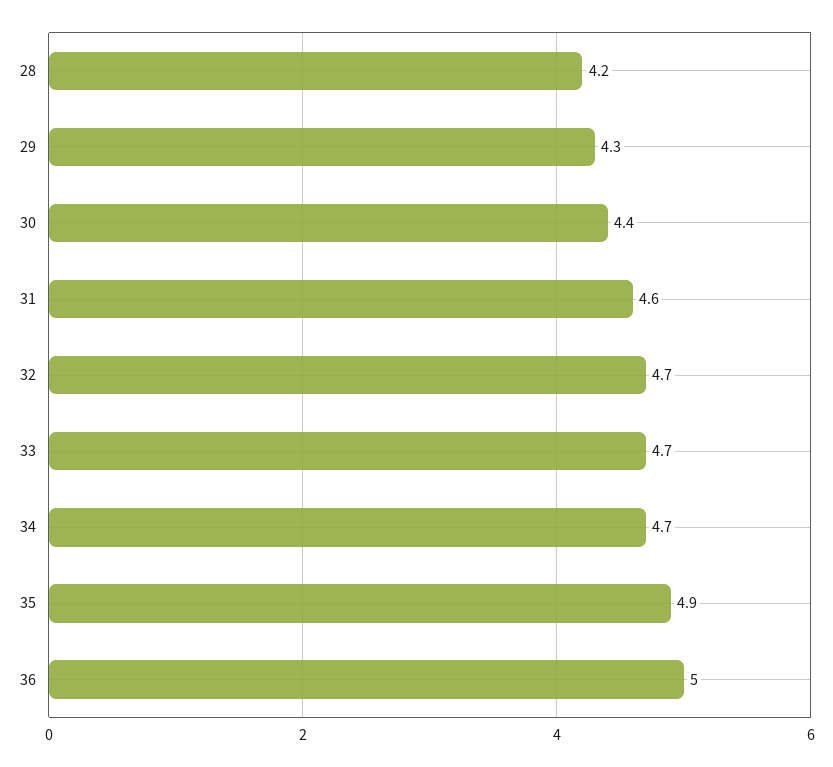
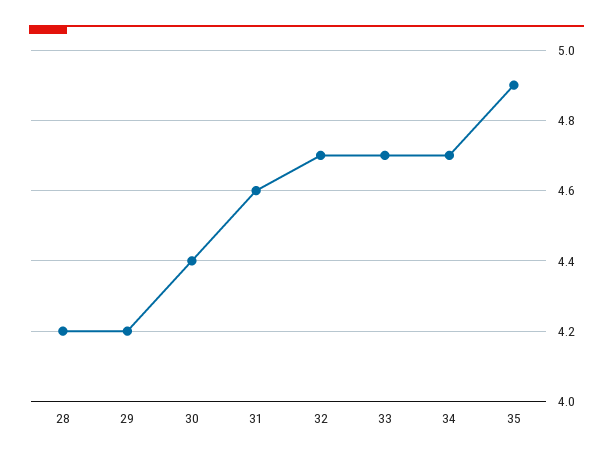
29: 4.3 -> 4.2
36: 5 -> none

